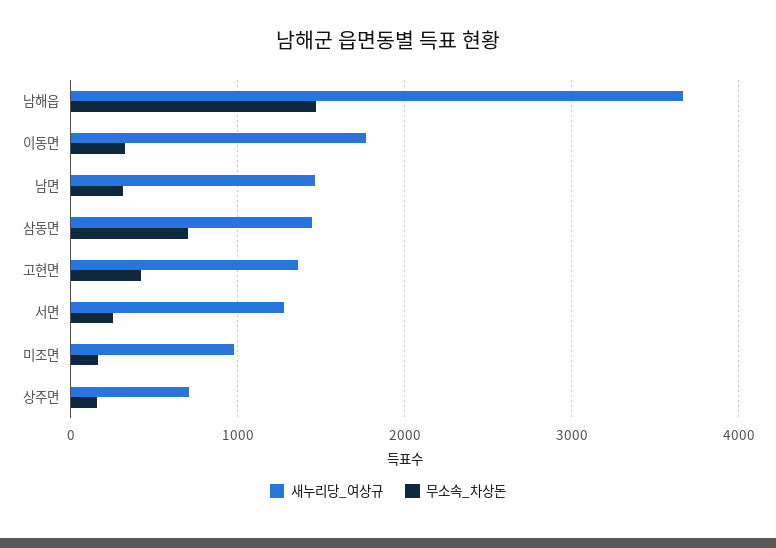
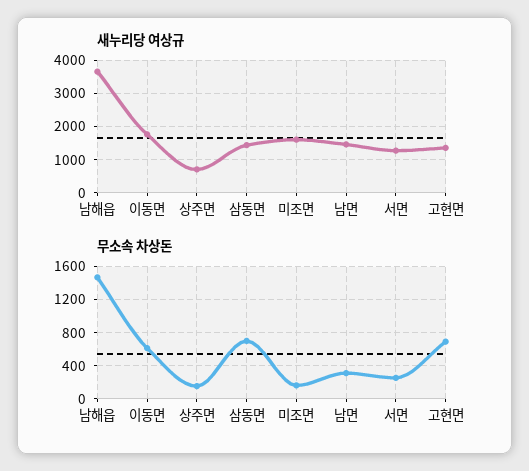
무소속_차상돈, 이동면: 300 -> 600
무소속_차상돈, 고현면: 400 -> 700
새누리당_여상규, 미조면: 1000 -> 1600

